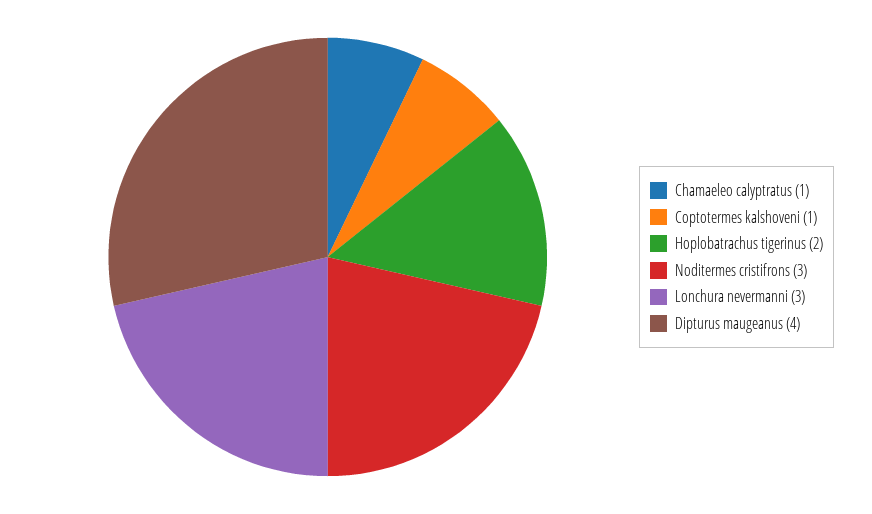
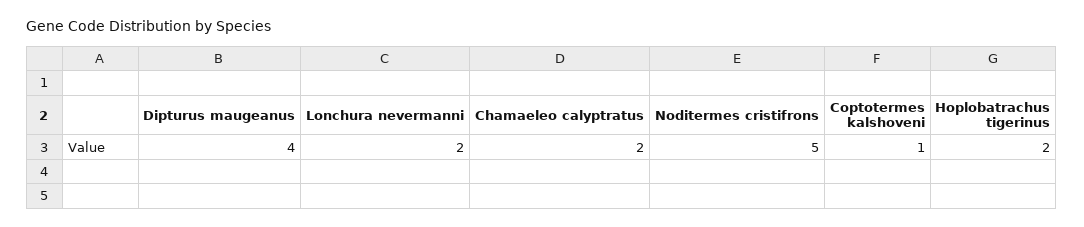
Chamaeleo calyptratus: 1 -> 2
Noditermes cristifrons: 3 -> 5
Lonchura nevermanni: 3 -> 2

